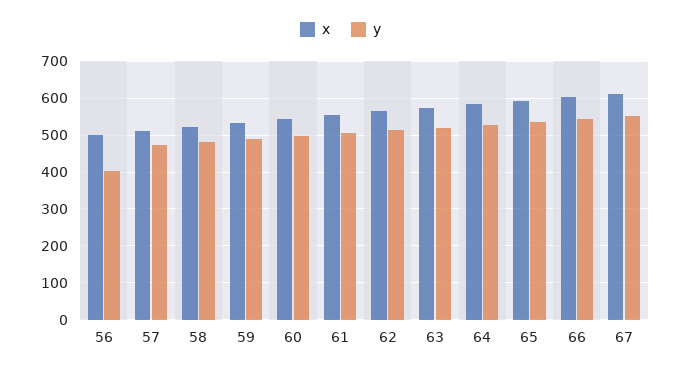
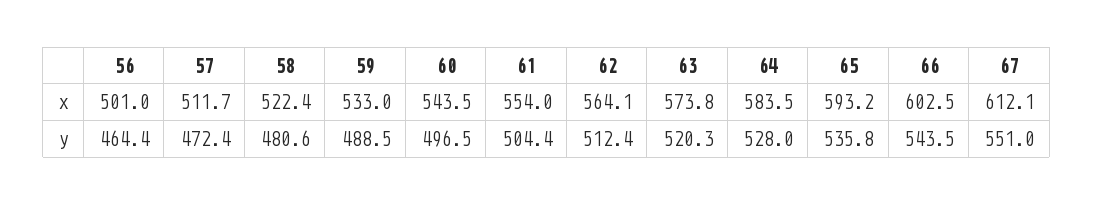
y, 56: 400 -> 464.4

